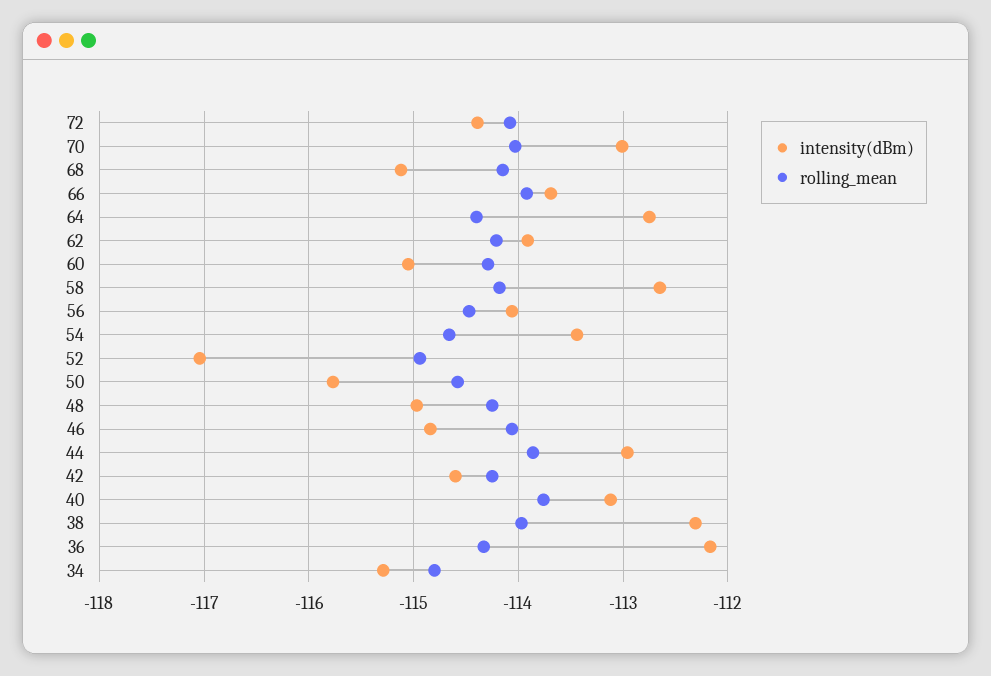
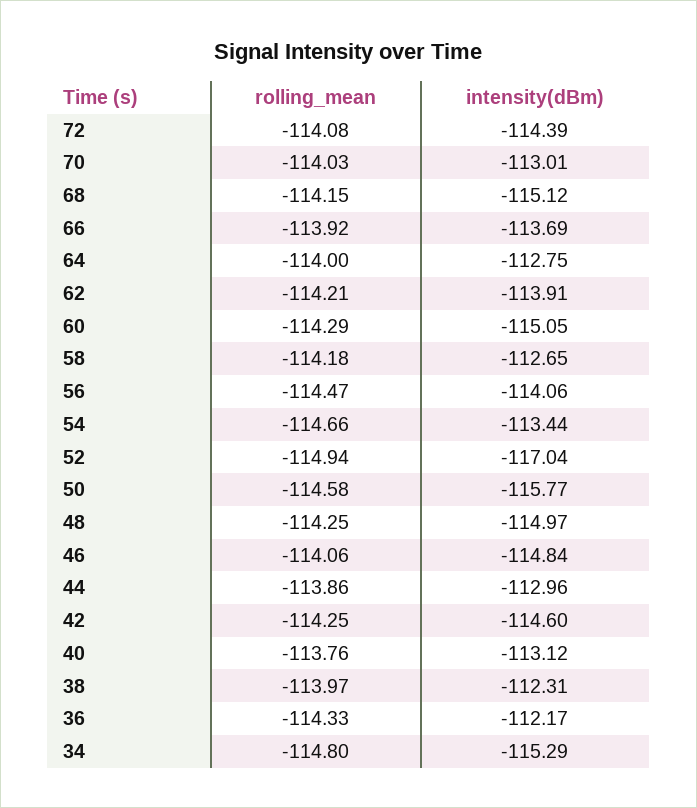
rolling_mean, 64: -114.4 -> -114

